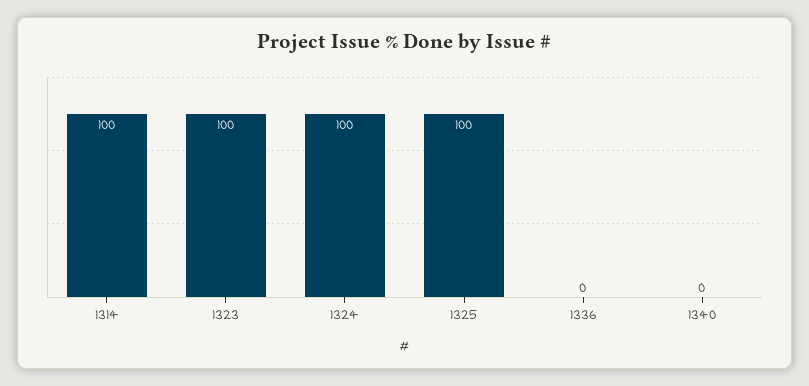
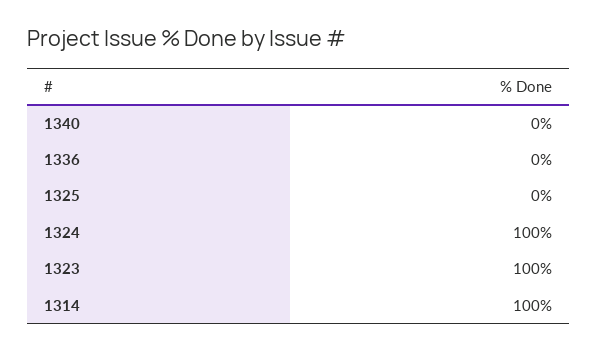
1325: 100 -> 0

